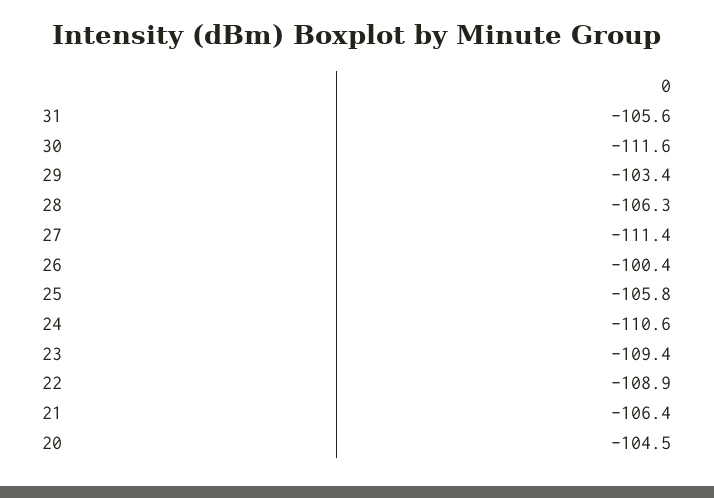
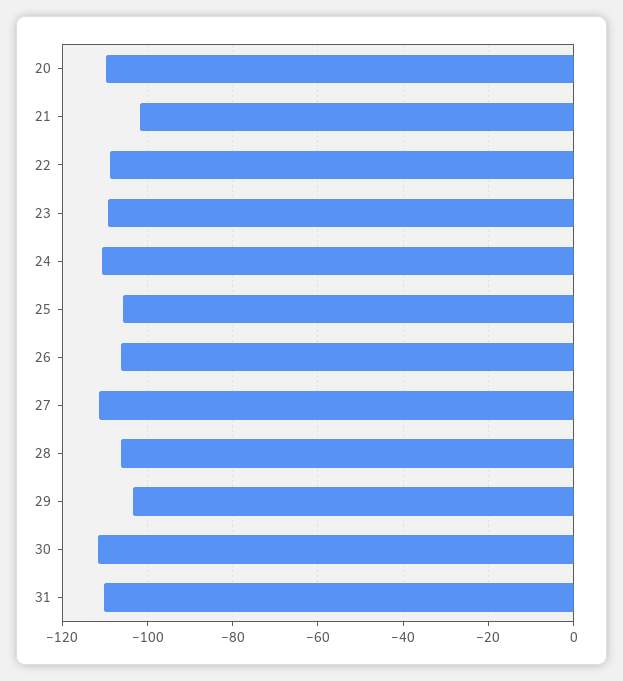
31: -105.6 -> -110
26: -100.4 -> -106
21: -106.4 -> -102
20: -104.5 -> -110

